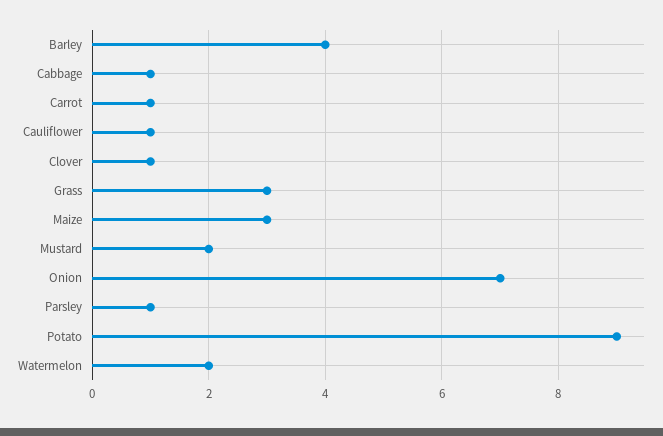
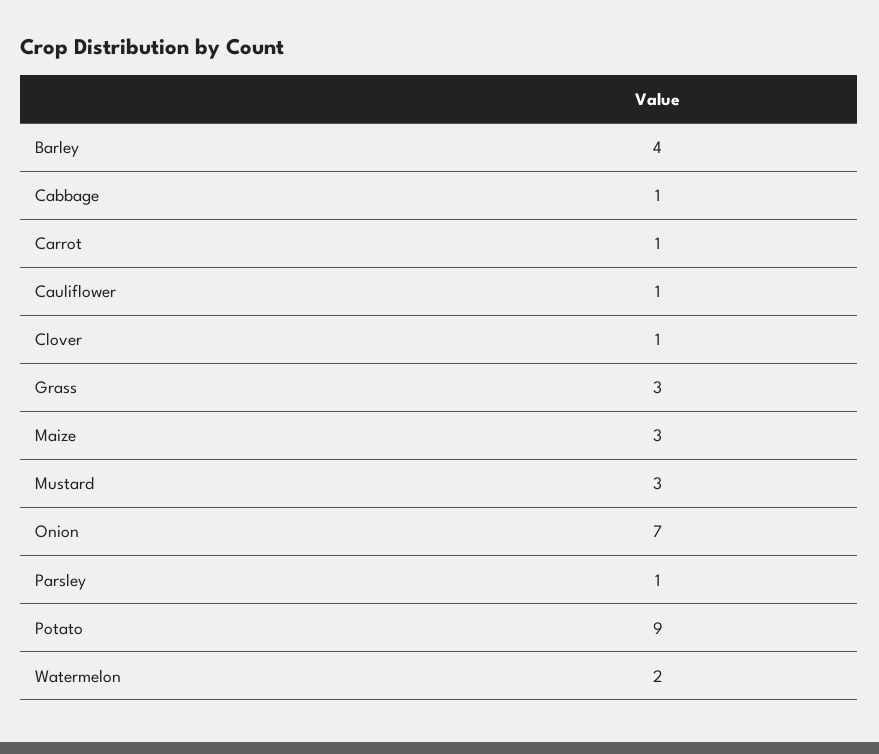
Mustard: 2 -> 3

